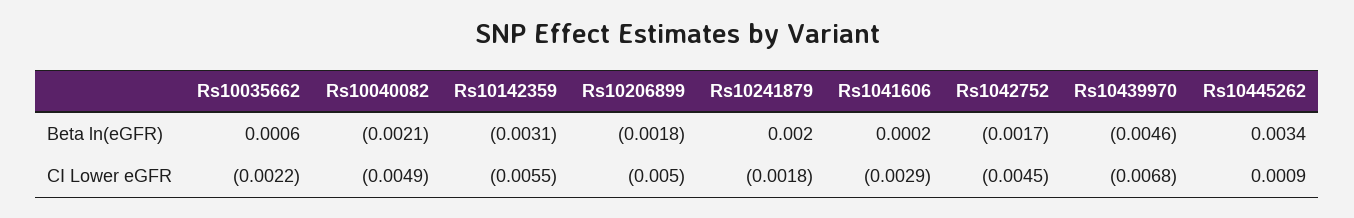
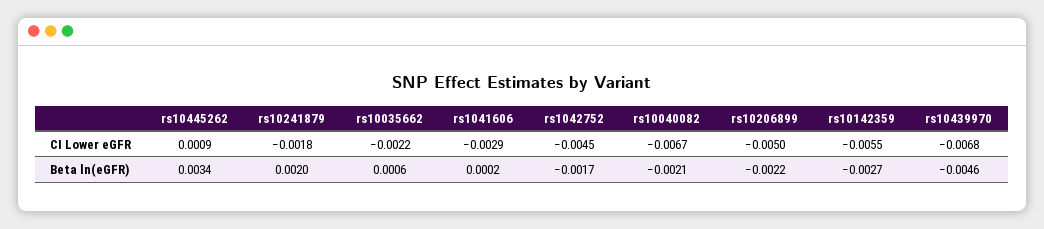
Rs10142359, Beta ln(eGFR): -0.0031 -> -0.0027
Rs10206899, Beta ln(eGFR): -0.0018 -> -0.0022
Rs10040082, CI Lower eGFR: -0.0049 -> -0.0067

